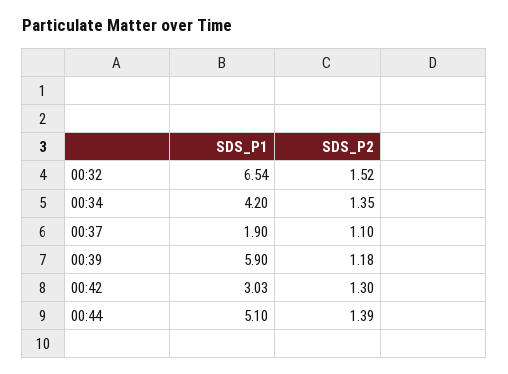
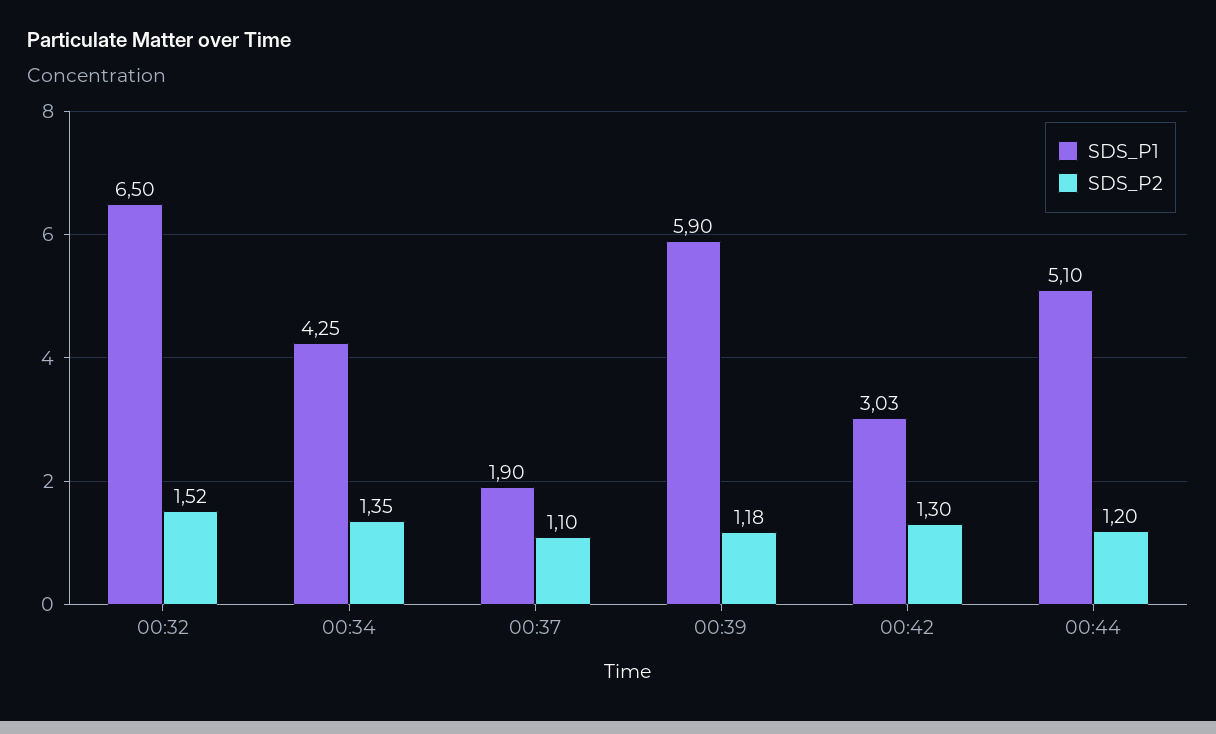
SDS_P1, 00:32: 6.54 -> 6.5
SDS_P1, 00:34: 4.2 -> 4.25
SDS_P2, 00:44: 1.39 -> 1.2

